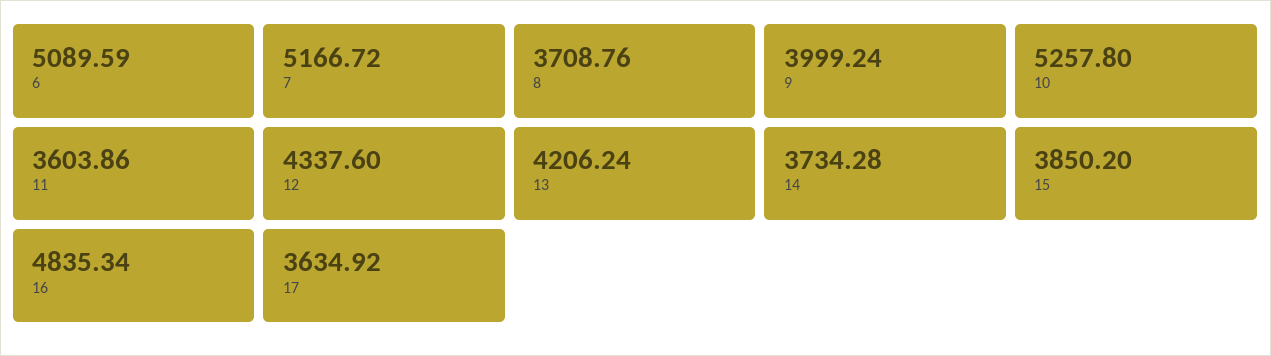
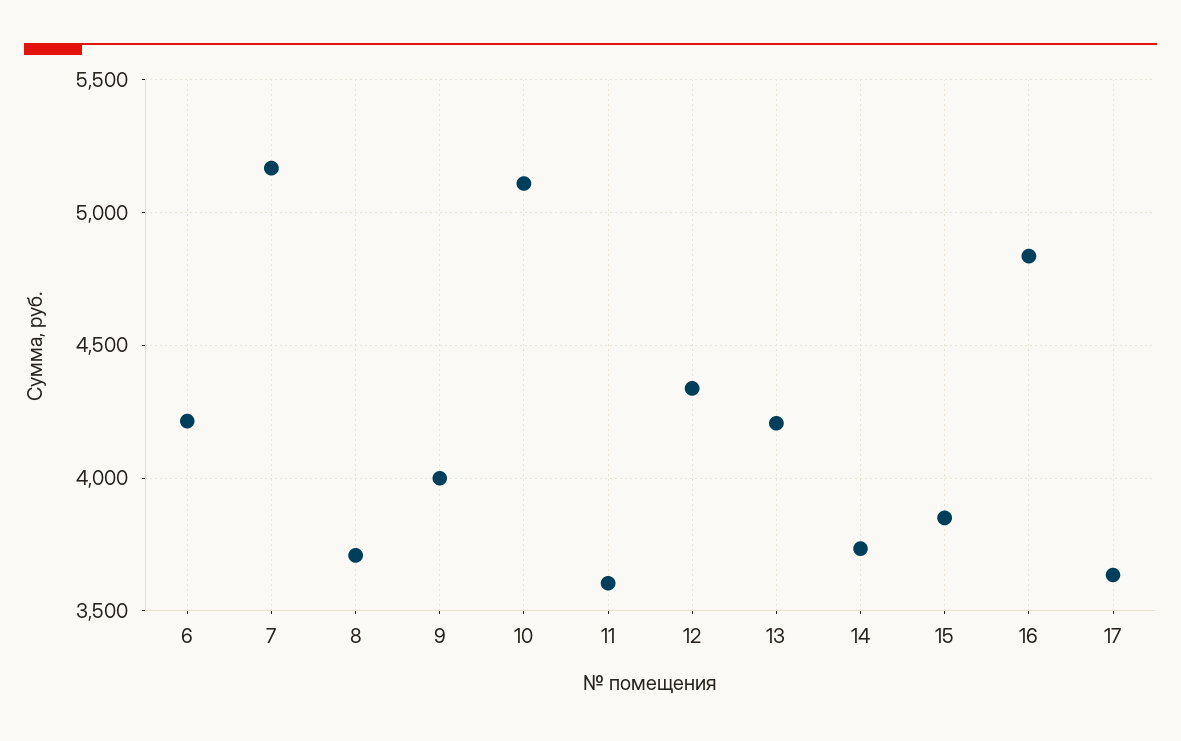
6: 5089.59 -> 4200
10: 5257.8 -> 5100

